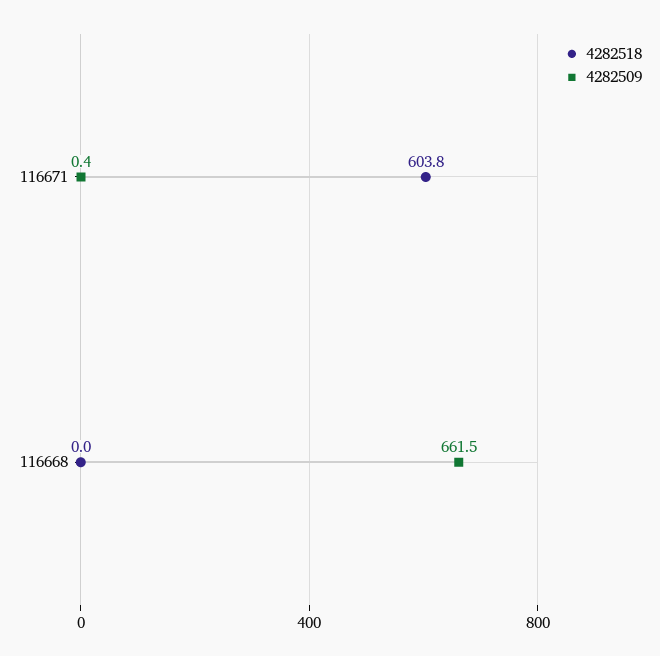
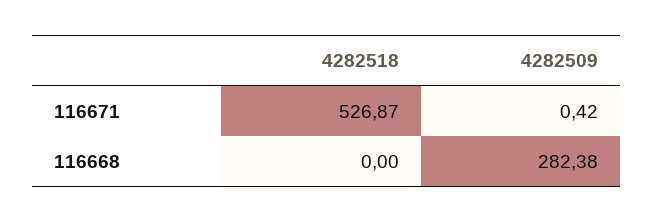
4282518, 116671: 603.8 -> 526.87
4282509, 116668: 661.5 -> 282.38

